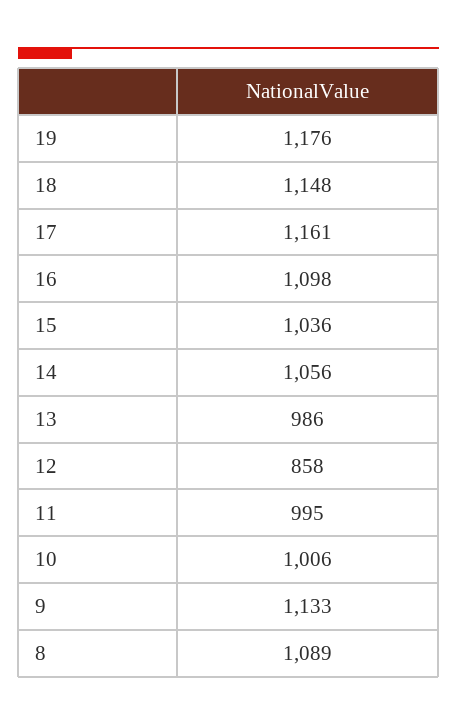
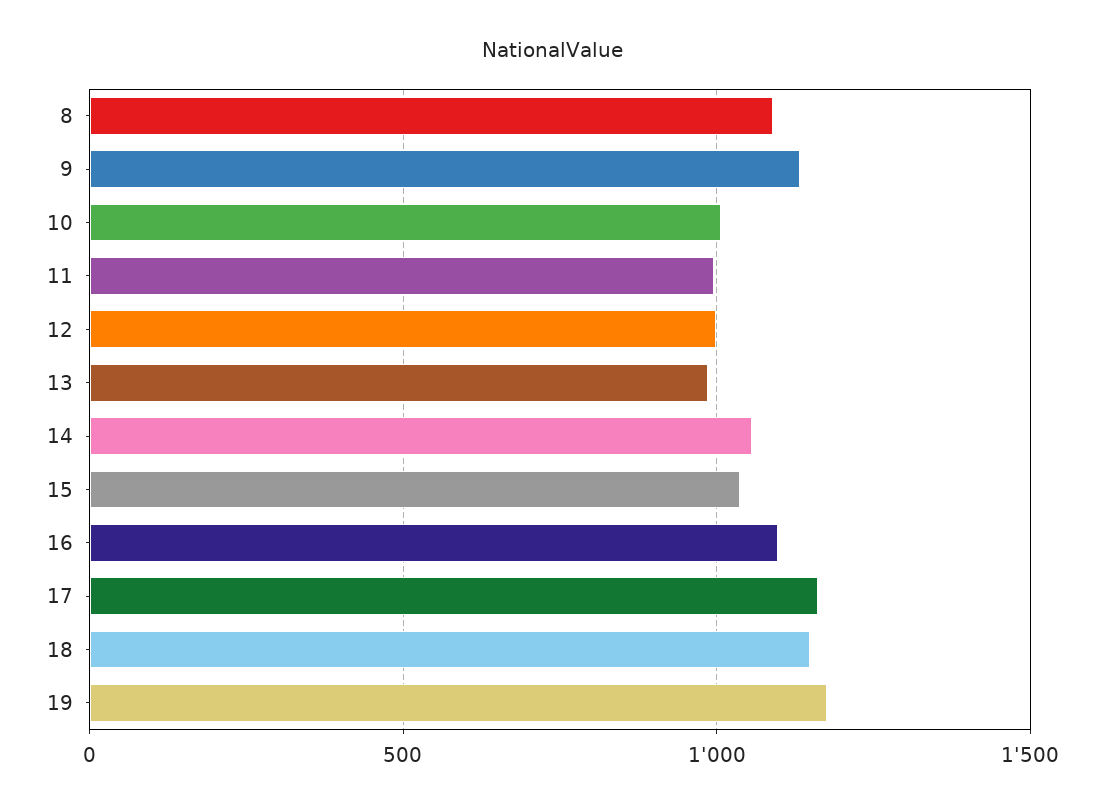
12: 858 -> 1000

